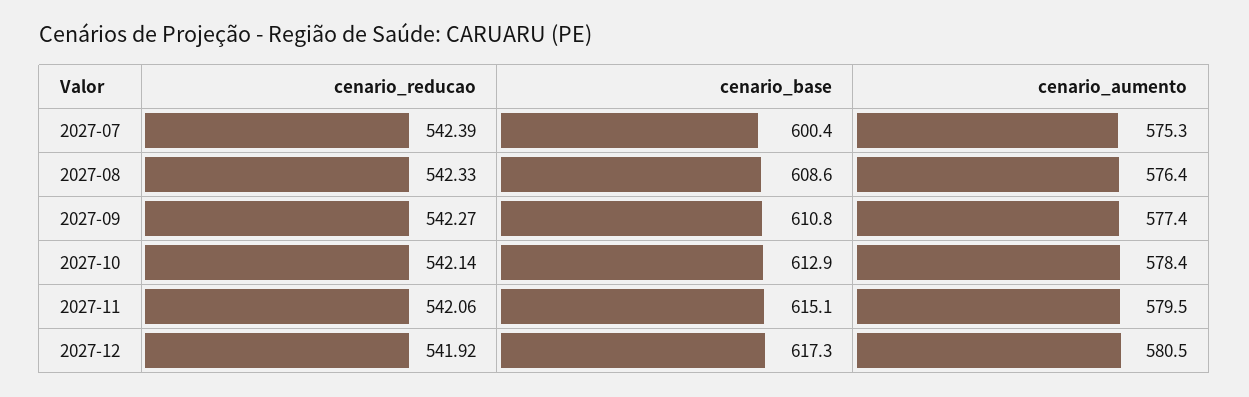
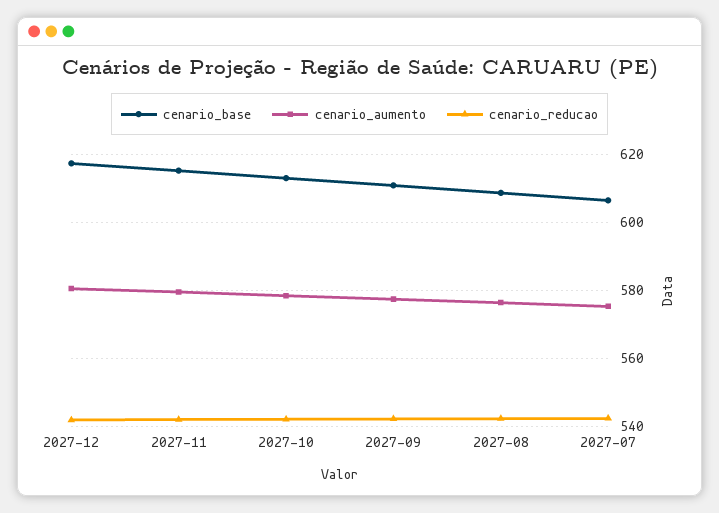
cenario_base, 2027-07: 600.4 -> 606

